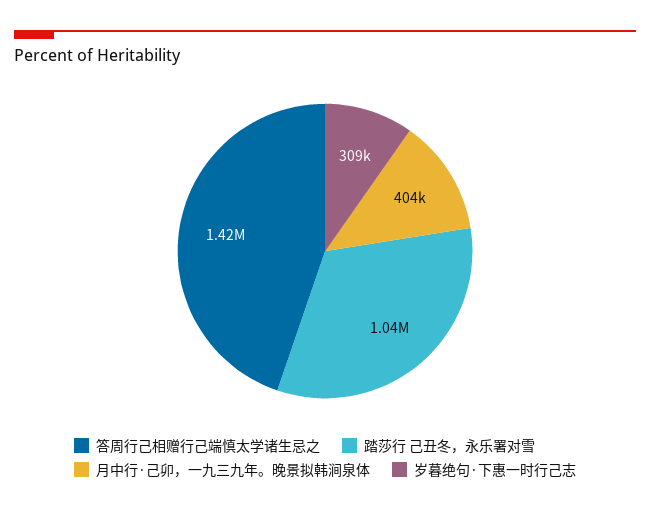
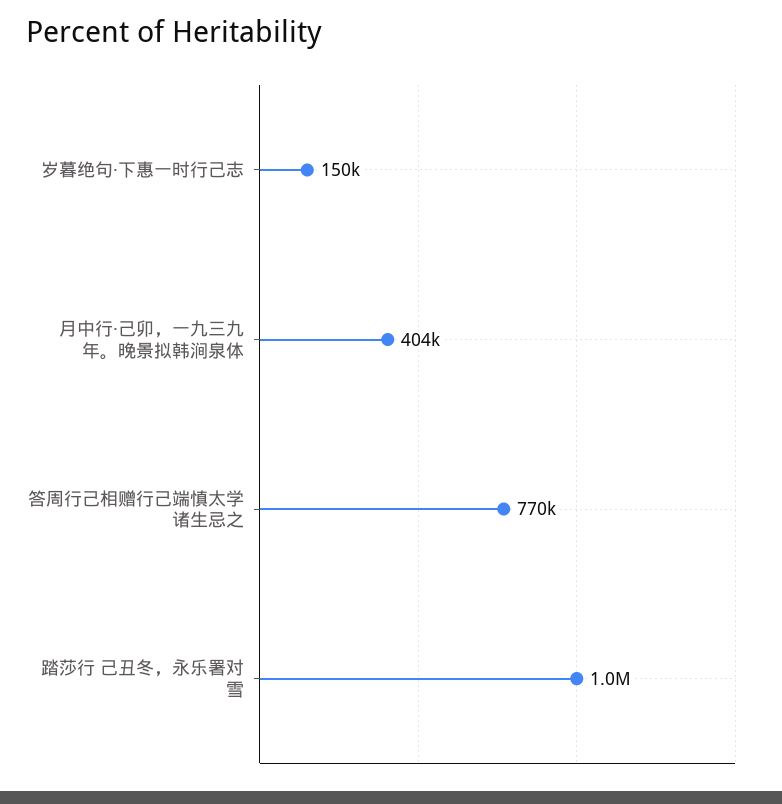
答周行己相赠行己端慎太学诸生忌之: 1420000 -> 770000
岁暮绝句·下惠一时行己志: 309000 -> 150000

